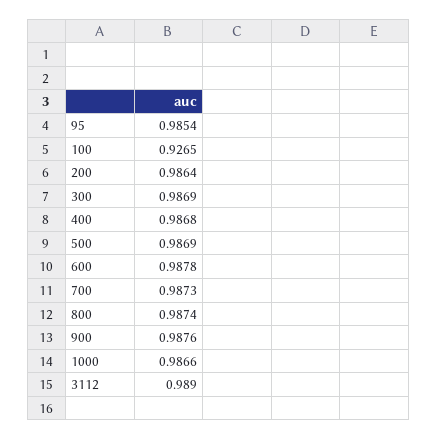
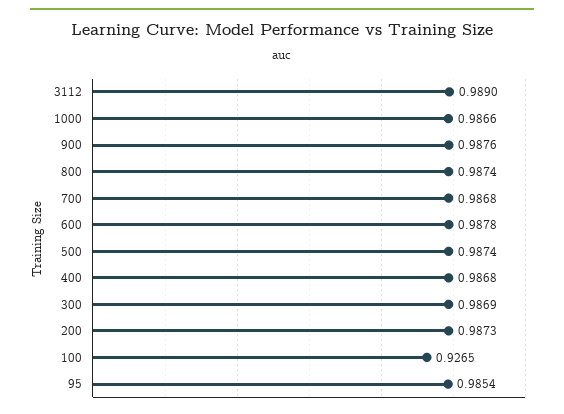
200: 0.9864 -> 0.9873
500: 0.9869 -> 0.9874
700: 0.9873 -> 0.9868

